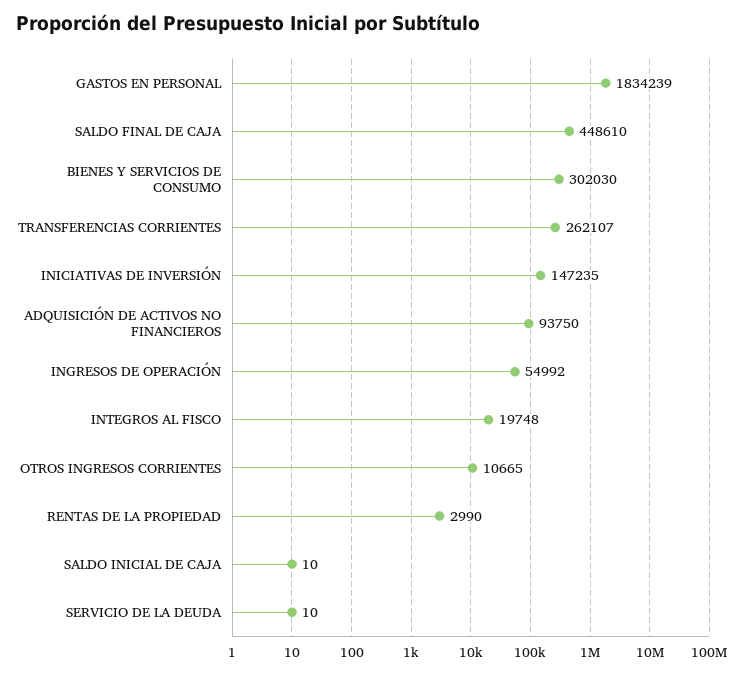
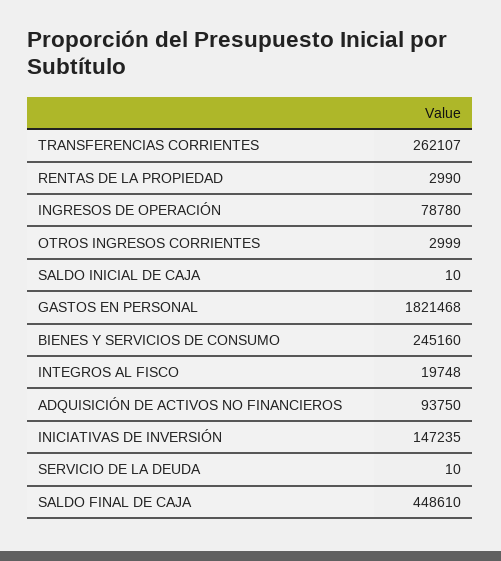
GASTOS EN PERSONAL: 1834239 -> 1821468
BIENES Y SERVICIOS DE CONSUMO: 302030 -> 245160
INGRESOS DE OPERACIÓN: 54992 -> 78780
OTROS INGRESOS CORRIENTES: 10665 -> 2999

